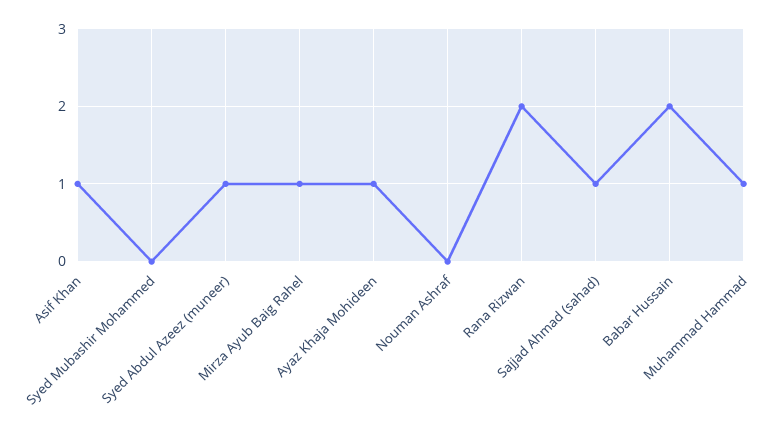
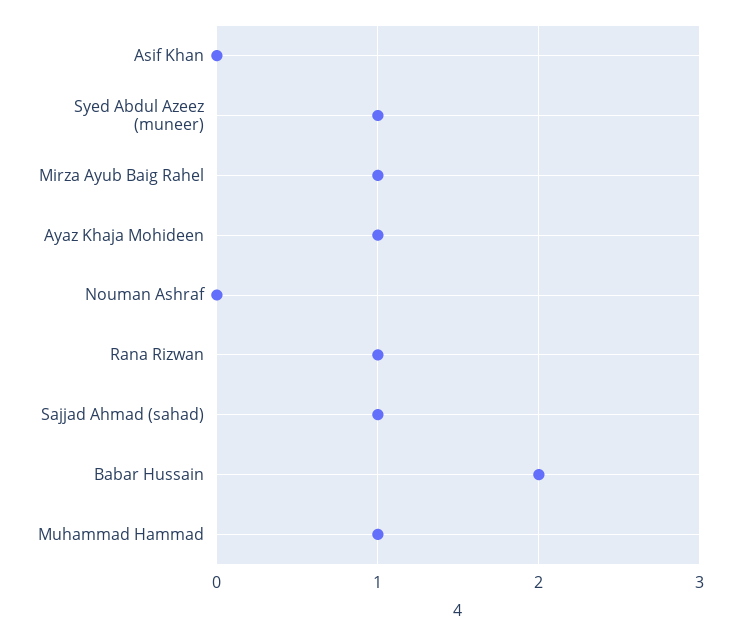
Asif Khan: 1 -> 0
Syed Mubashir Mohammed: 0 -> none
Rana Rizwan: 2 -> 1

